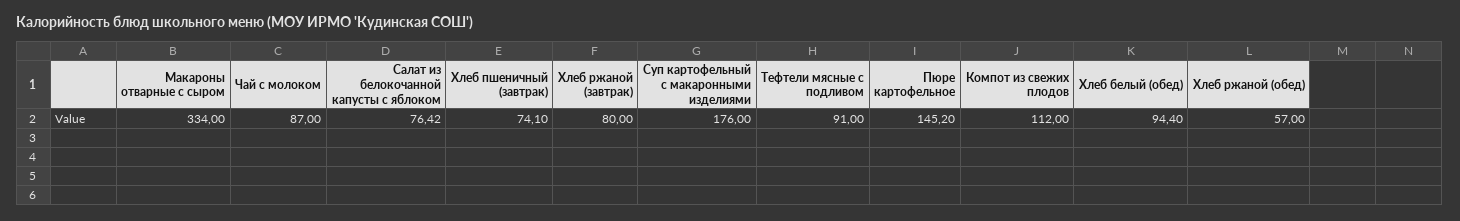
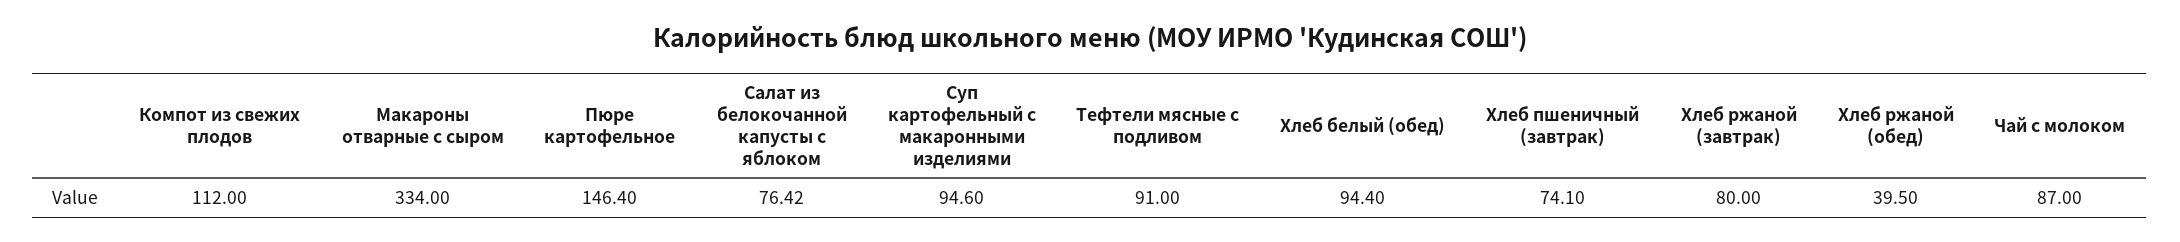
Суп картофельный с макаронными изделиями: 176 -> 94.6
Пюре картофельное: 145.2 -> 146.4
Хлеб ржаной (обед): 57 -> 39.5

